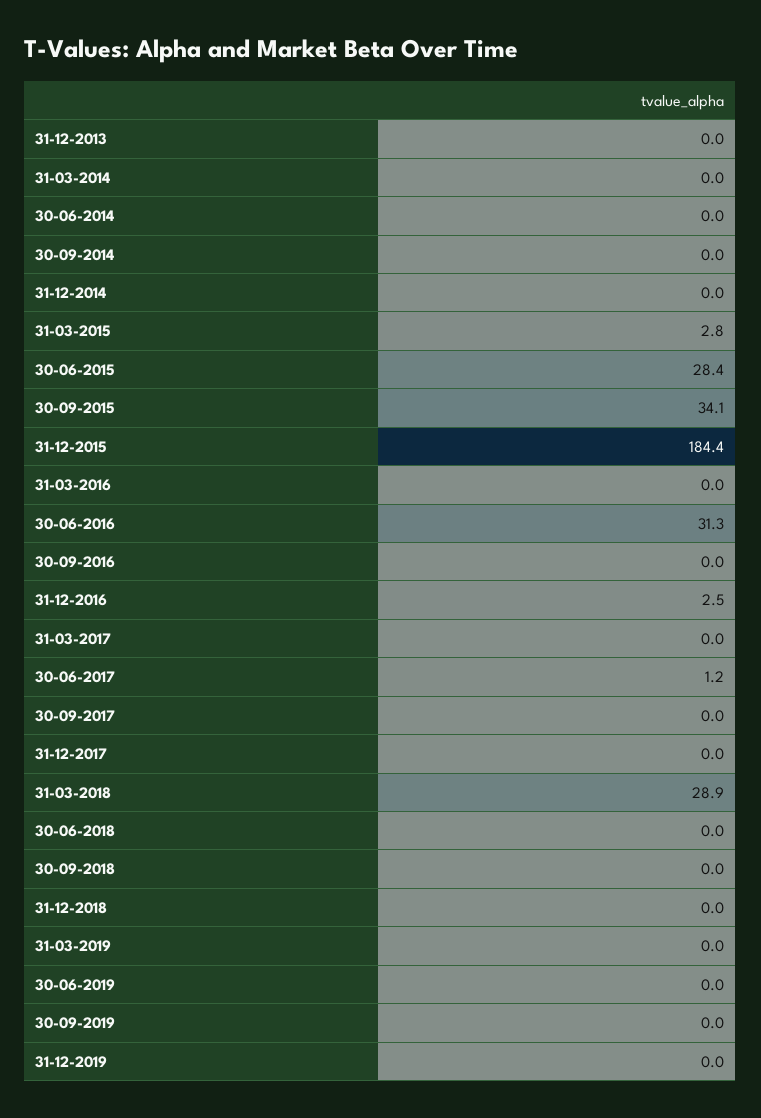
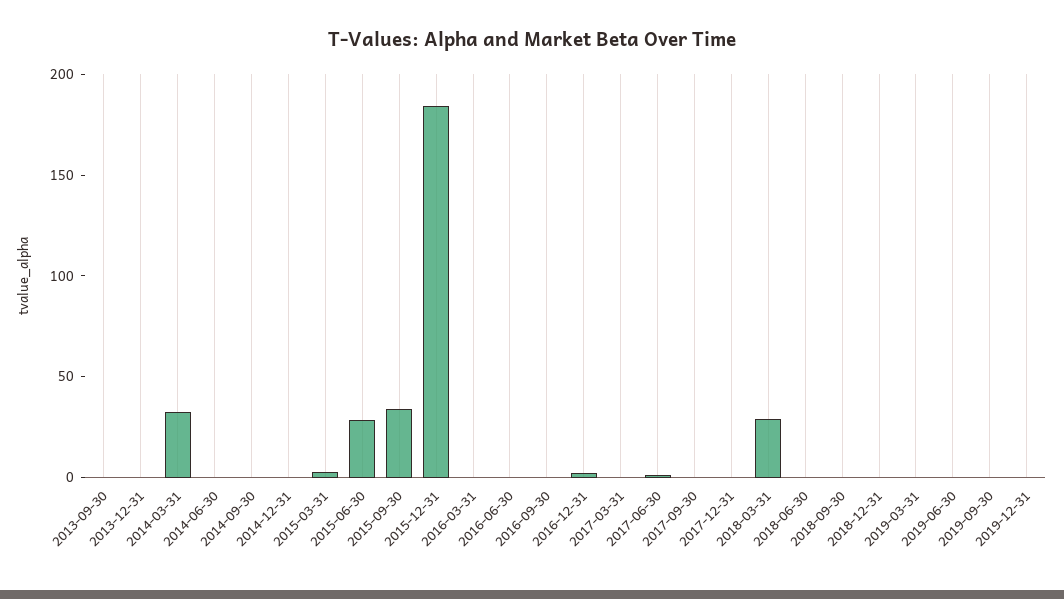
31-03-2014: 0 -> 30
30-06-2016: 31.3 -> 0
2013-09-30: none -> 0

